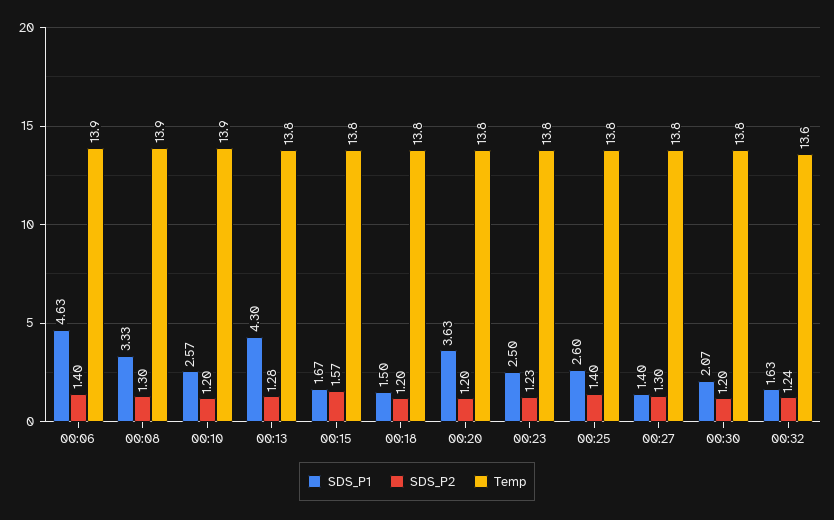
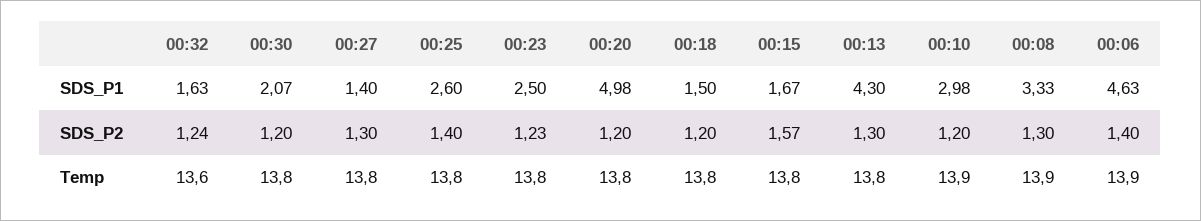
SDS_P1, 00:10: 2.57 -> 2.98
SDS_P2, 00:13: 1.28 -> 1.3
SDS_P1, 00:20: 3.63 -> 4.98

